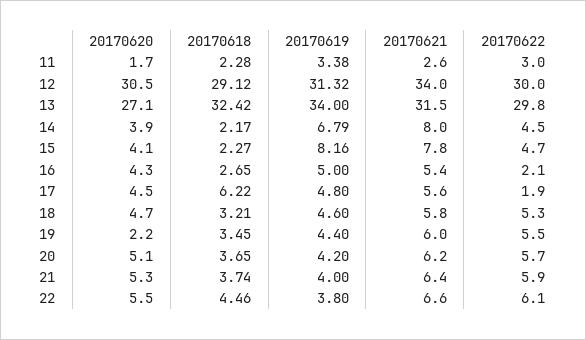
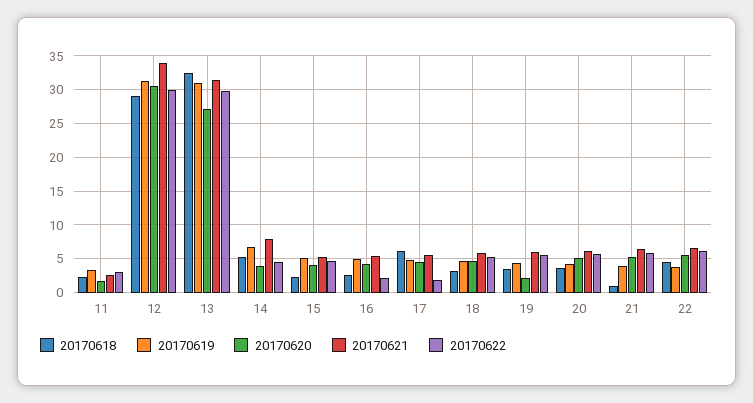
20170619, 13: 34 -> 31
20170618, 14: 2.17 -> 5
20170619, 15: 8.16 -> 5
20170621, 15: 7.8 -> 5
20170618, 21: 3.74 -> 1

